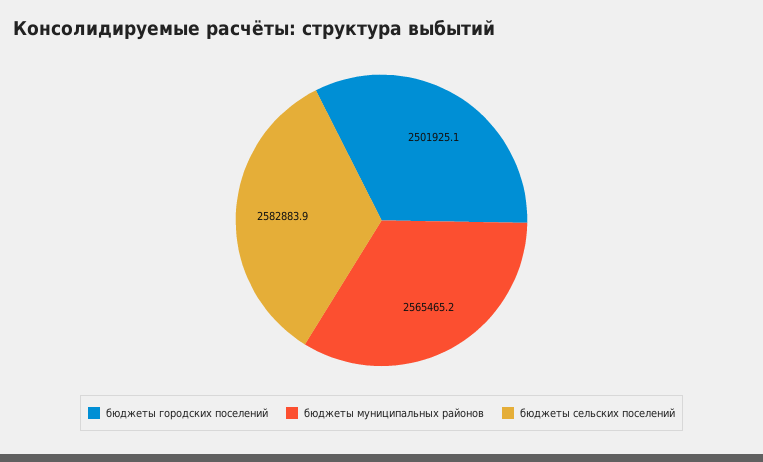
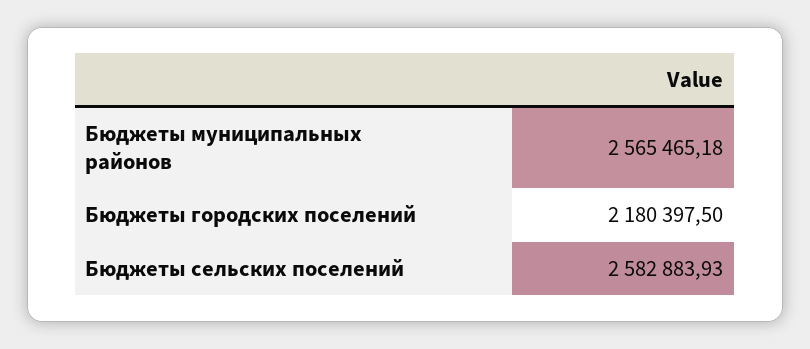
бюджеты городских поселений: 2501925.1 -> 2180397.5

